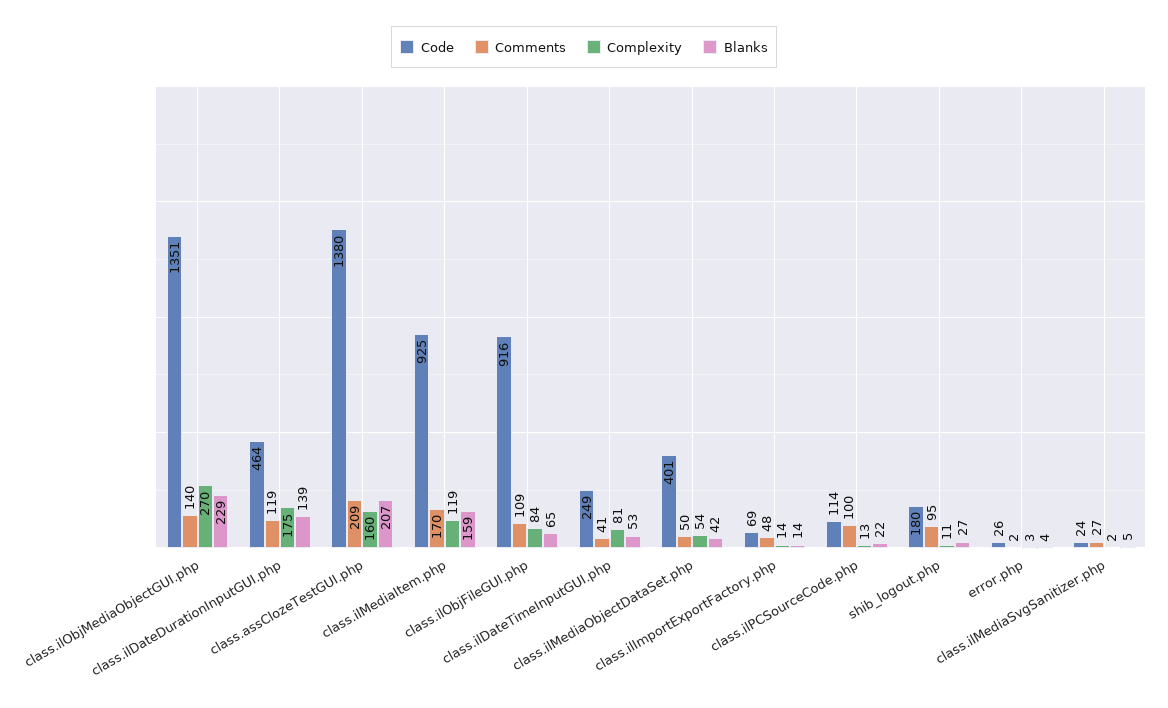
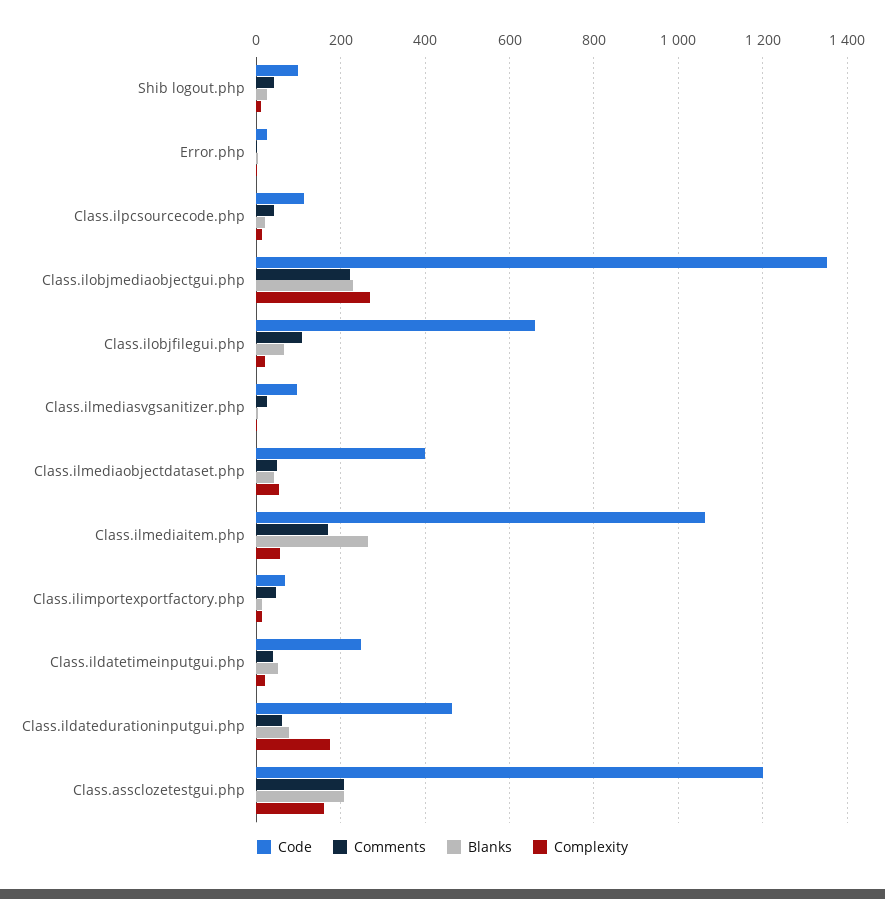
Comments, class.ilObjMediaObjectGUI.php: 140 -> 220
Comments, class.ilDateDurationInputGUI.php: 119 -> 60
Blanks, class.ilDateDurationInputGUI.php: 139 -> 80
Code, class.assClozeTestGUI.php: 1380 -> 1200
Code, class.ilMediaItem.php: 925 -> 1060
Complexity, class.ilMediaItem.php: 119 -> 60
Blanks, class.ilMediaItem.php: 159 -> 260
Code, class.ilObjFileGUI.php: 916 -> 660
Complexity, class.ilObjFileGUI.php: 84 -> 20
Complexity, class.ilDateTimeInputGUI.php: 81 -> 20
Comments, class.ilPCSourceCode.php: 100 -> 40
Code, shib_logout.php: 180 -> 100
Comments, shib_logout.php: 95 -> 40
Code, class.ilMediaSvgSanitizer.php: 24 -> 100

